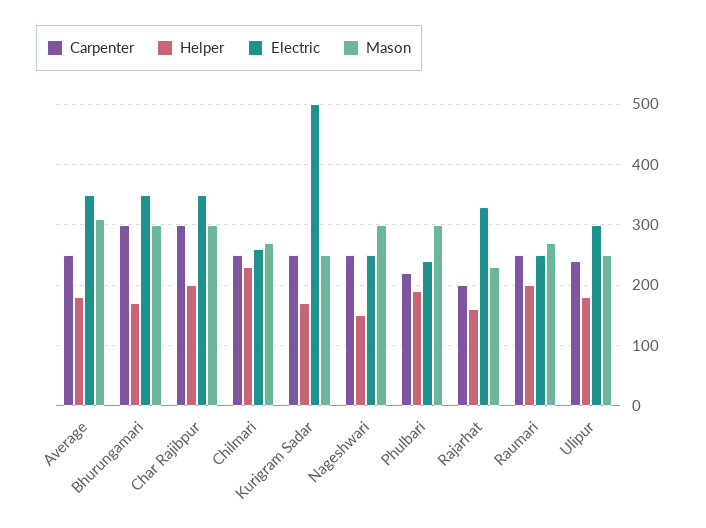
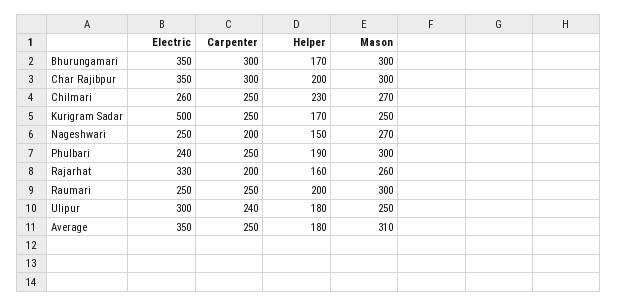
Carpenter, Nageshwari: 250 -> 200
Mason, Nageshwari: 300 -> 270
Carpenter, Phulbari: 220 -> 250
Mason, Rajarhat: 230 -> 260
Mason, Raumari: 270 -> 300

